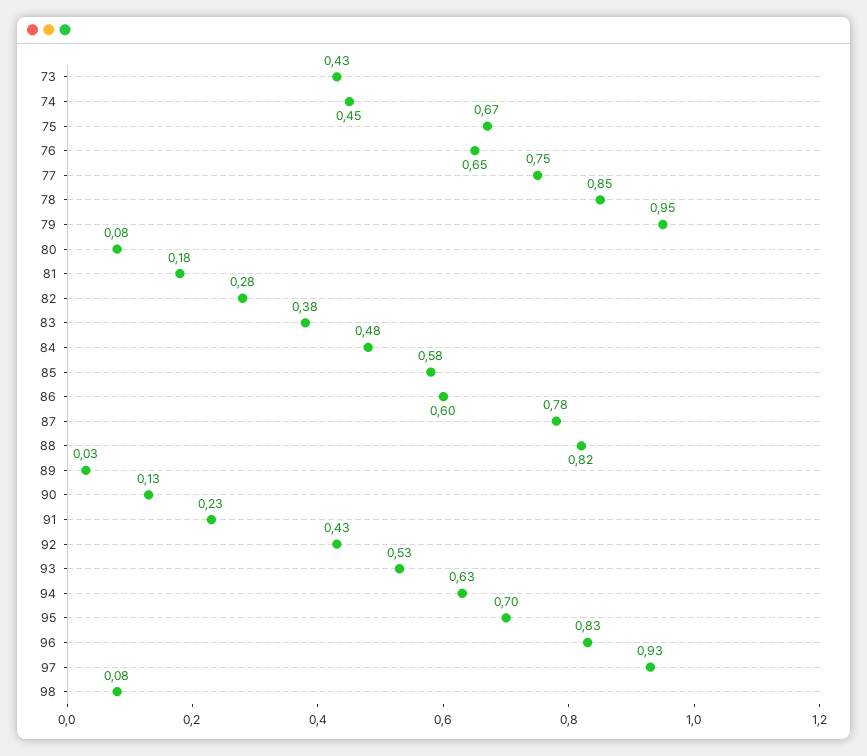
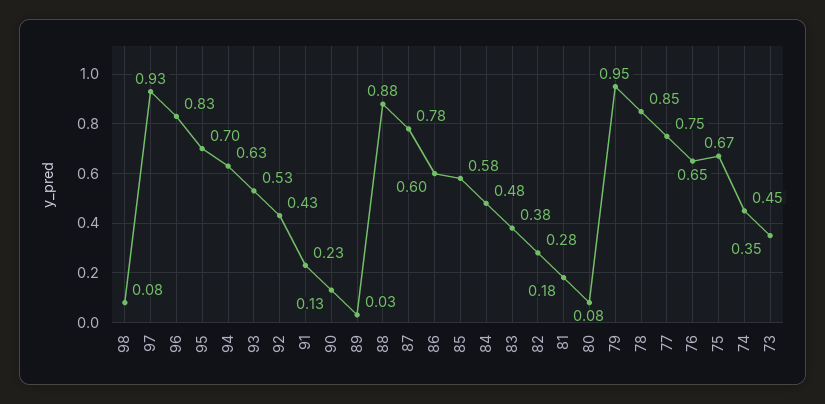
73: 0.43 -> 0.35
88: 0.82 -> 0.88

